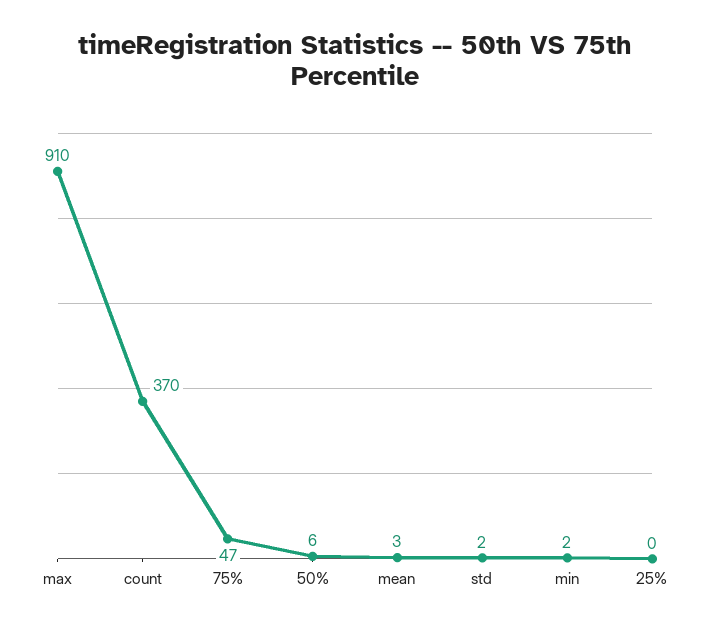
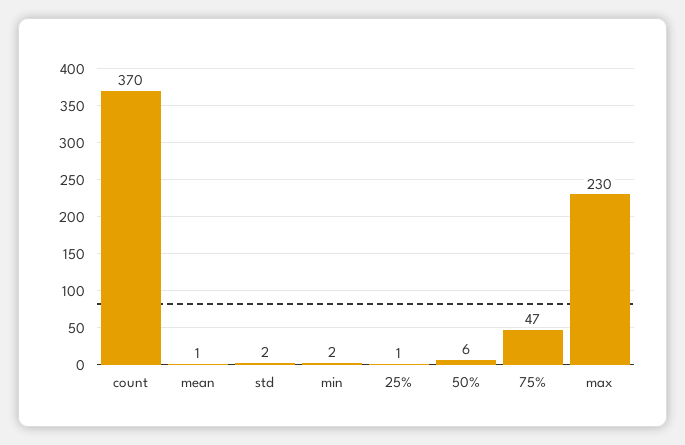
max: 910 -> 230
mean: 3 -> 1
25%: 0 -> 1

